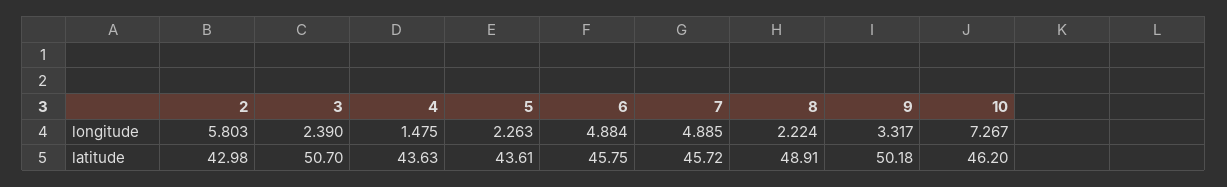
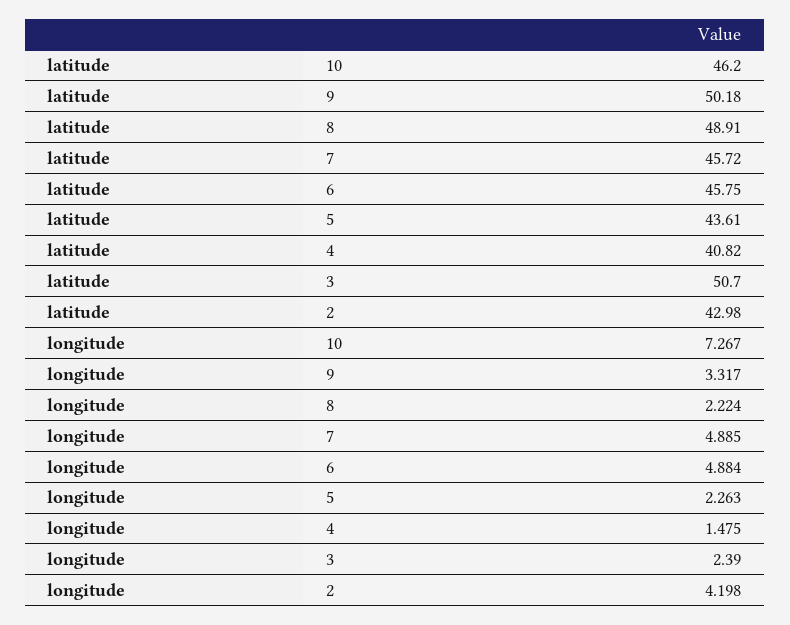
2, longitude: 5.803 -> 4.198
4, latitude: 43.63 -> 40.82

